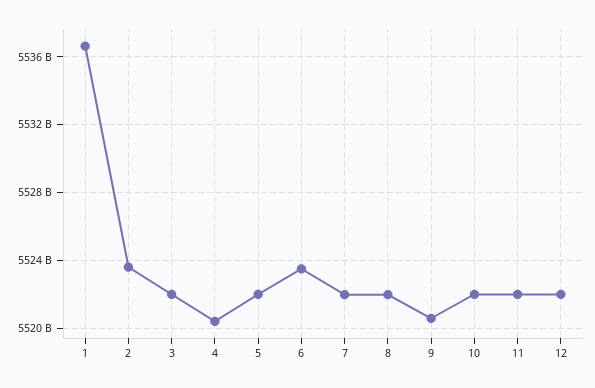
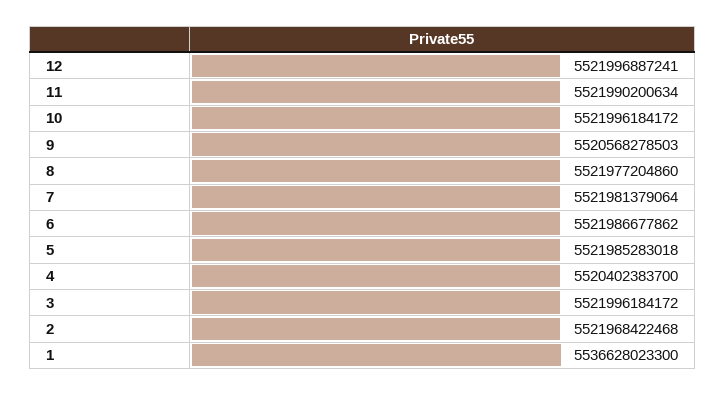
2: 5523500000000 -> 5521968422468
6: 5523500000000 -> 5521986677862

